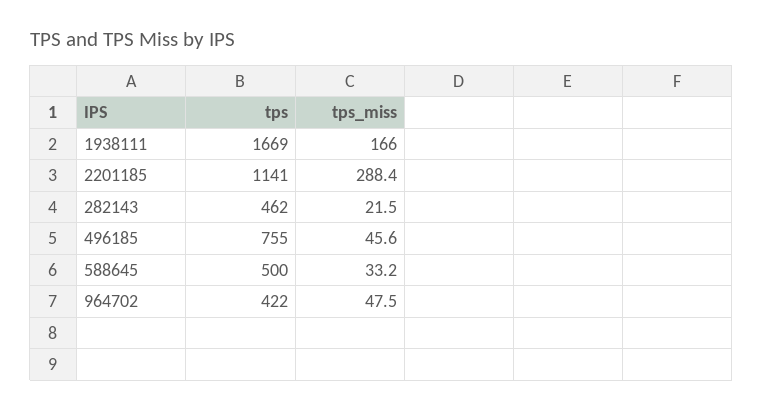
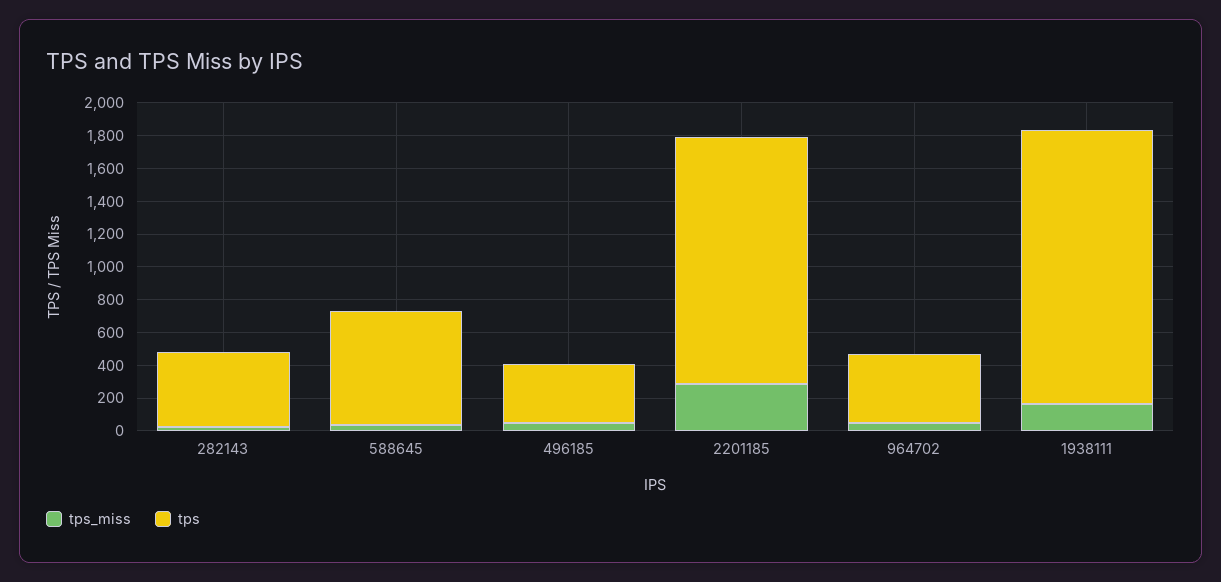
tps, 2201185: 1141 -> 1500
tps, 496185: 755 -> 350
tps, 588645: 500 -> 700

